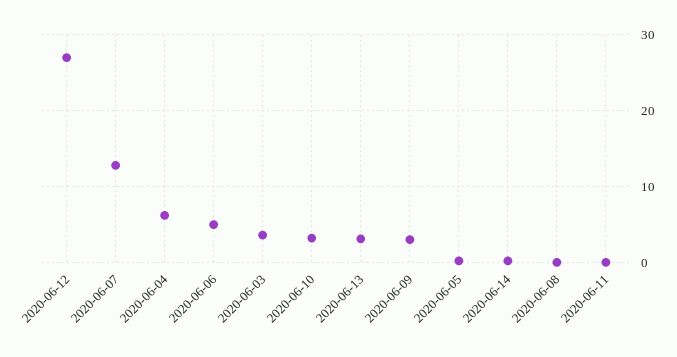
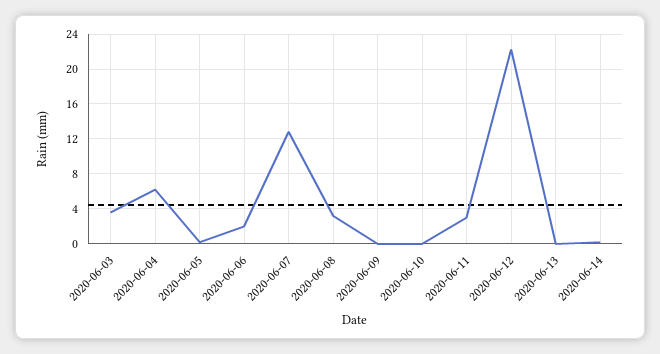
2020-06-12: 27 -> 22
2020-06-06: 5 -> 2
2020-06-10: 3 -> 0
2020-06-13: 3 -> 0
2020-06-09: 3 -> 0
2020-06-08: 0 -> 3
2020-06-11: 0 -> 3

